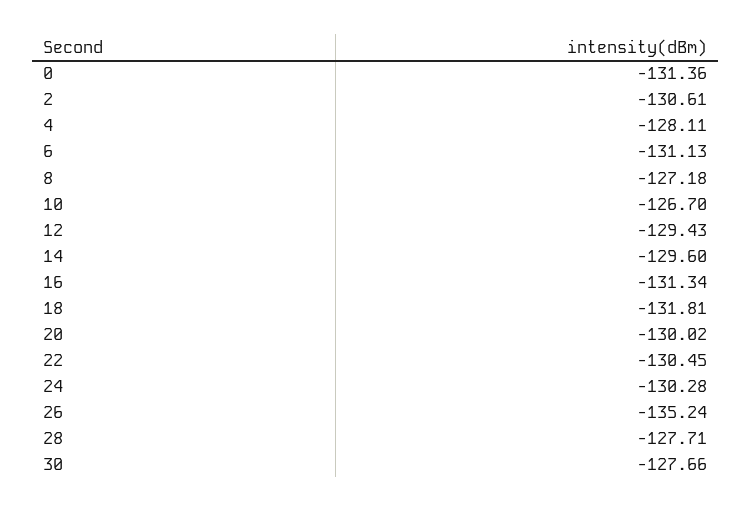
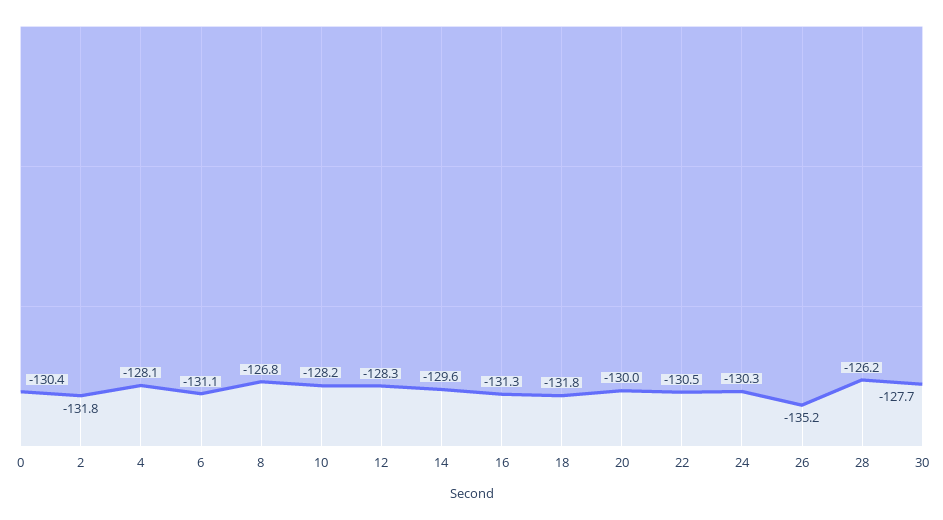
0: -131.36 -> -130.4
2: -130.61 -> -131.8
8: -127.18 -> -126.8
10: -126.7 -> -128.2
12: -129.43 -> -128.3
28: -127.71 -> -126.2

